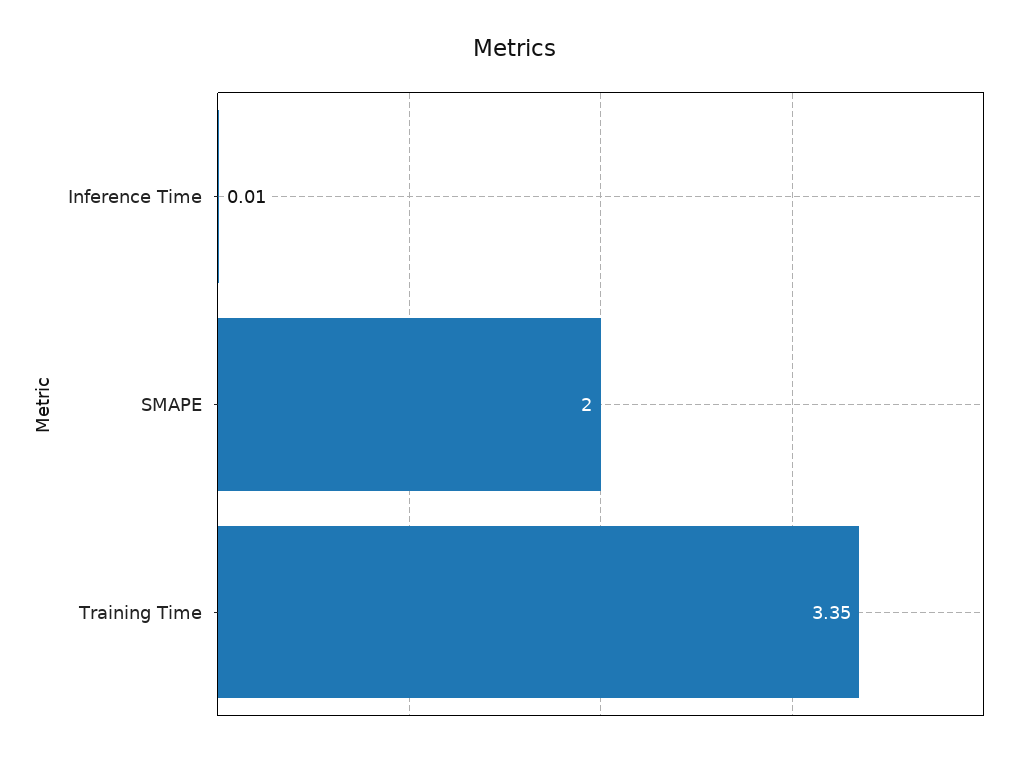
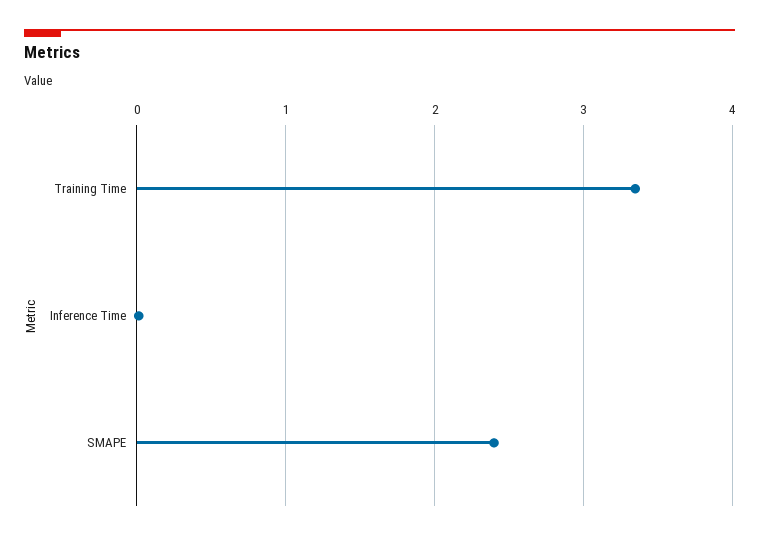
SMAPE: 2 -> 2.4

